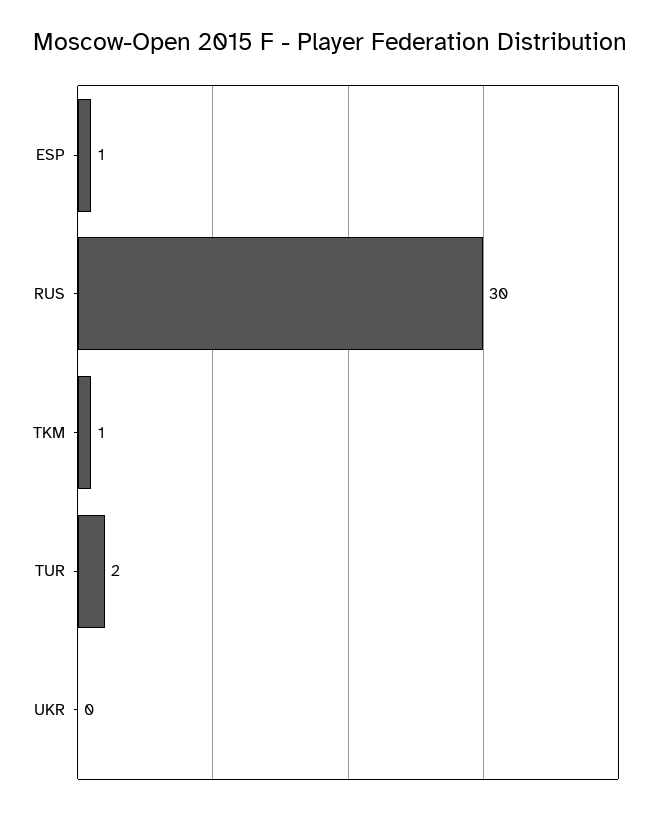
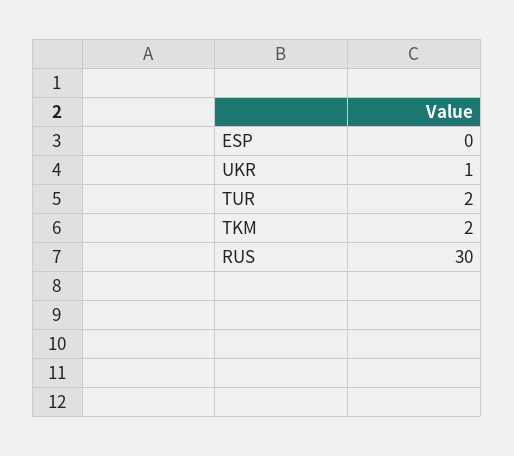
ESP: 1 -> 0
TKM: 1 -> 2
UKR: 0 -> 1

